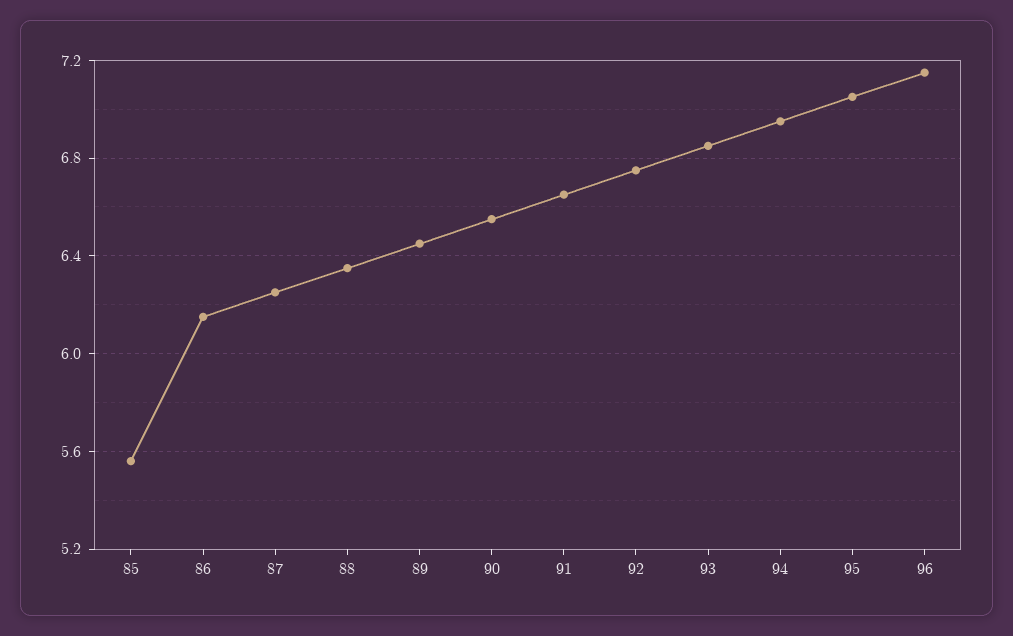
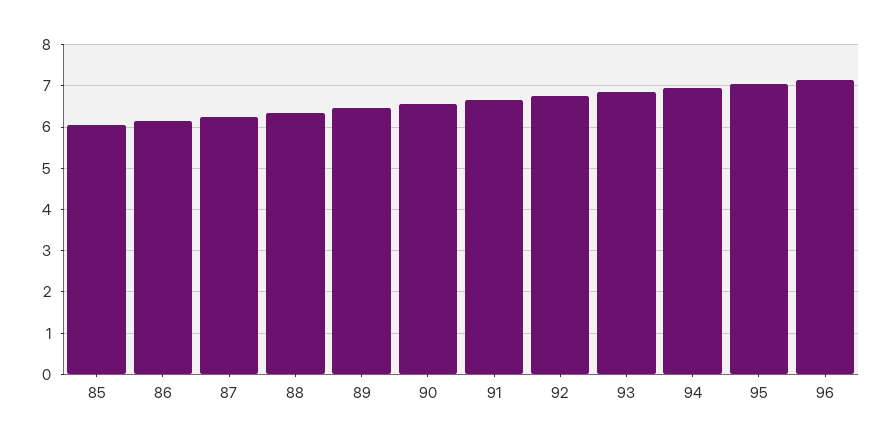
85: 5.55 -> 6

